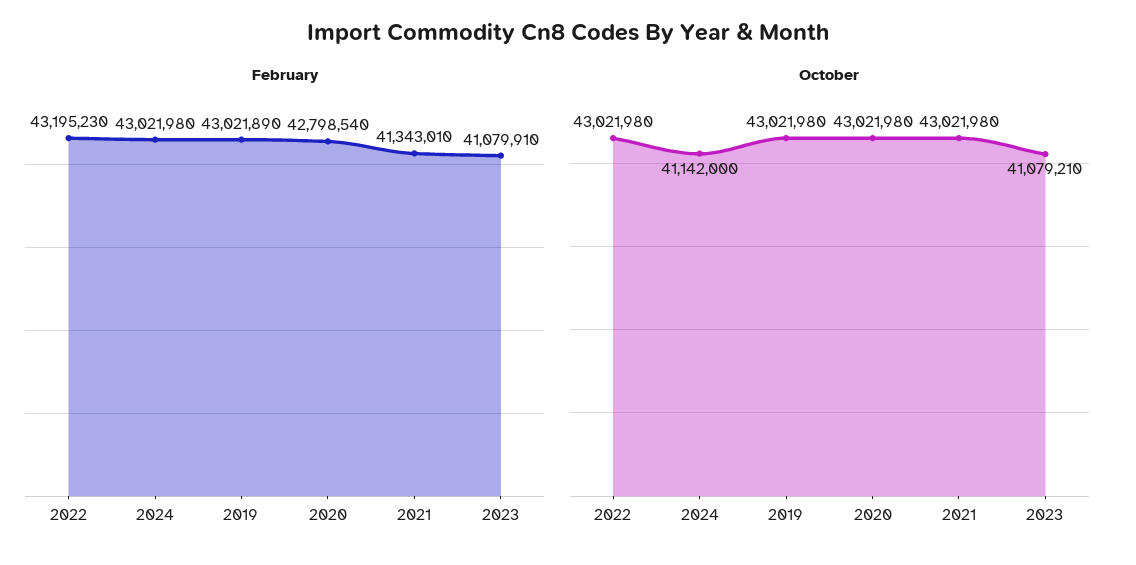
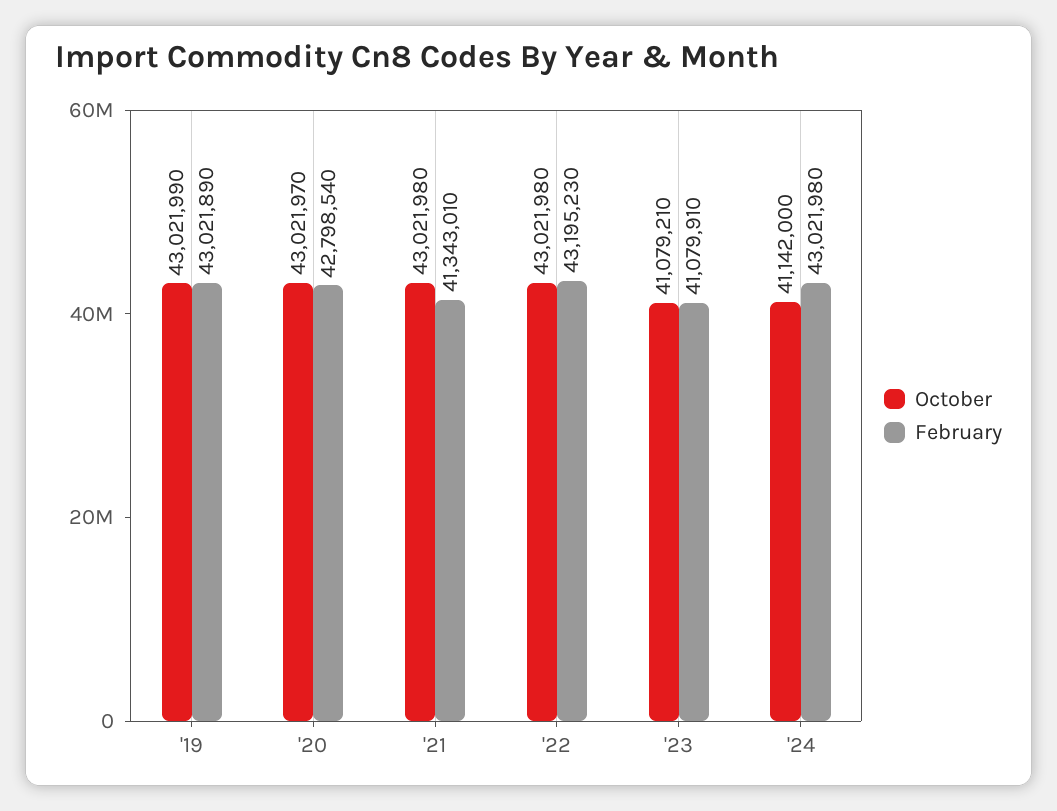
October, 2019: 43021980 -> 43021990
October, 2020: 43021980 -> 43021970

